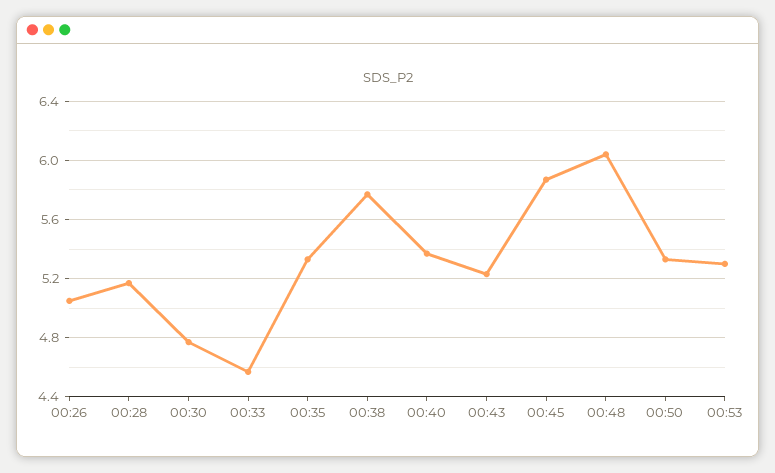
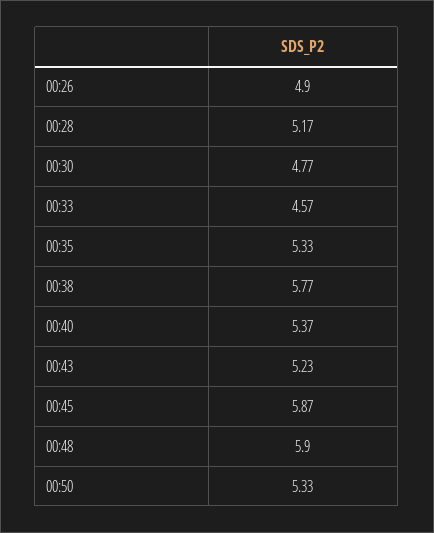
00:26: 5.05 -> 4.9
00:48: 6.05 -> 5.9
00:53: 5.3 -> none

